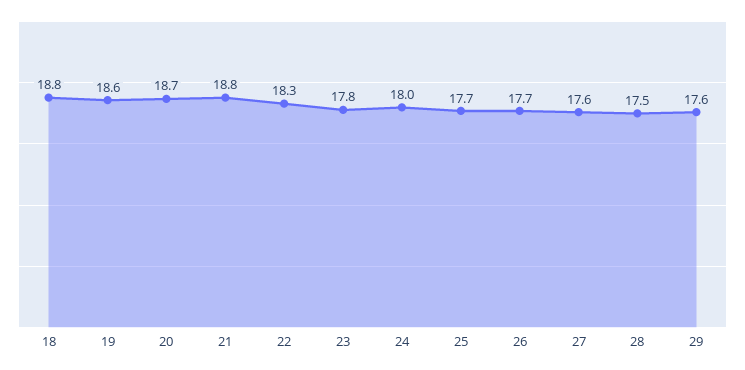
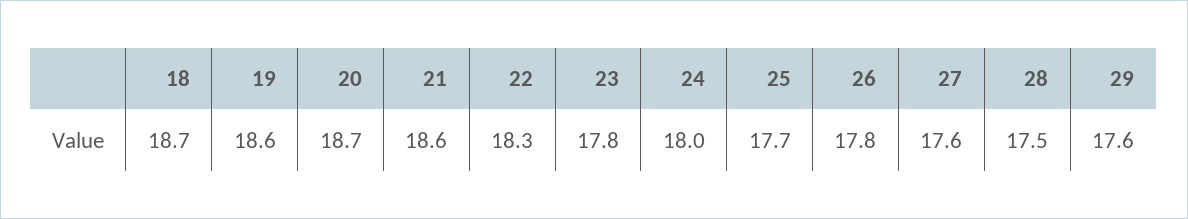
18: 18.8 -> 18.7
21: 18.8 -> 18.6
26: 17.7 -> 17.8

